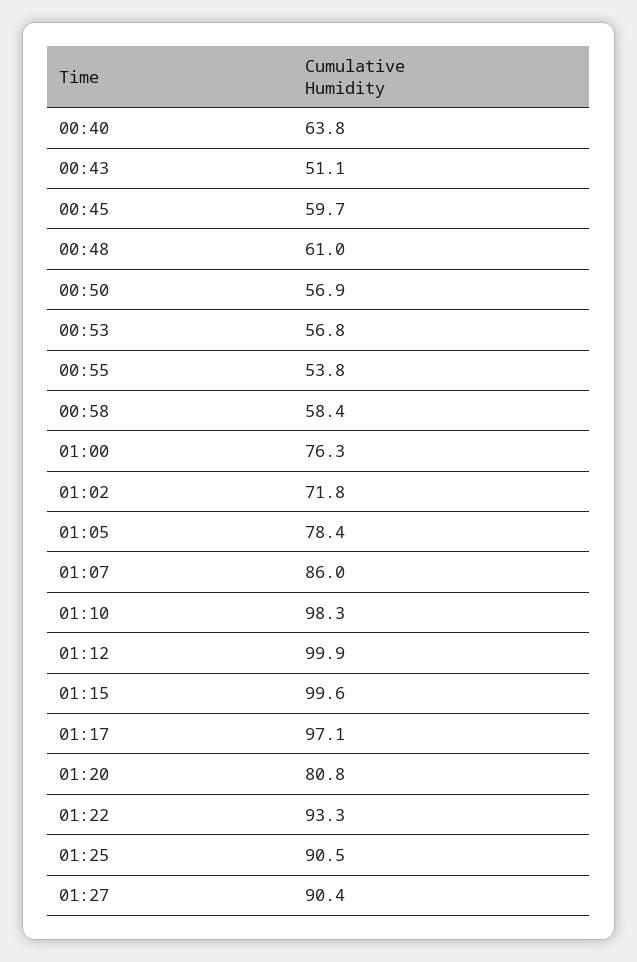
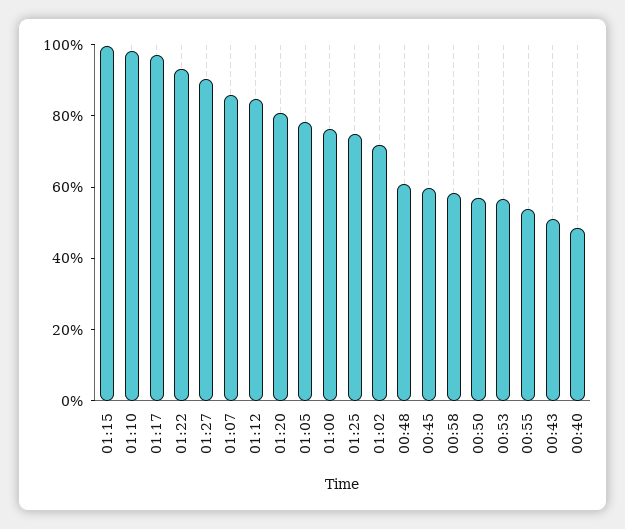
00:40: 63.8 -> 50
01:12: 99.9 -> 85
01:25: 90.5 -> 75

